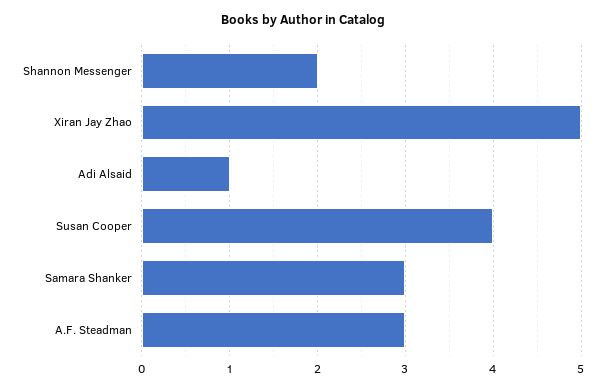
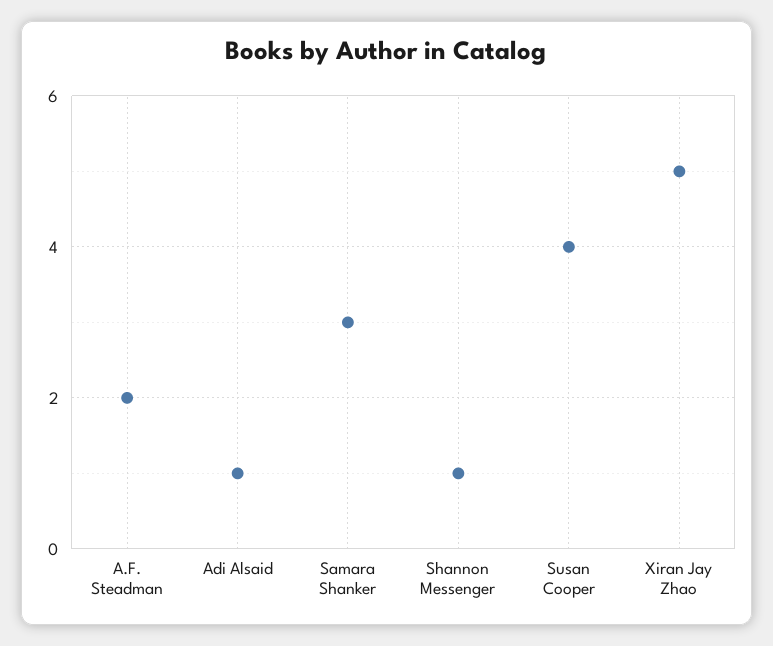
Shannon Messenger: 2 -> 1
A.F. Steadman: 3 -> 2

